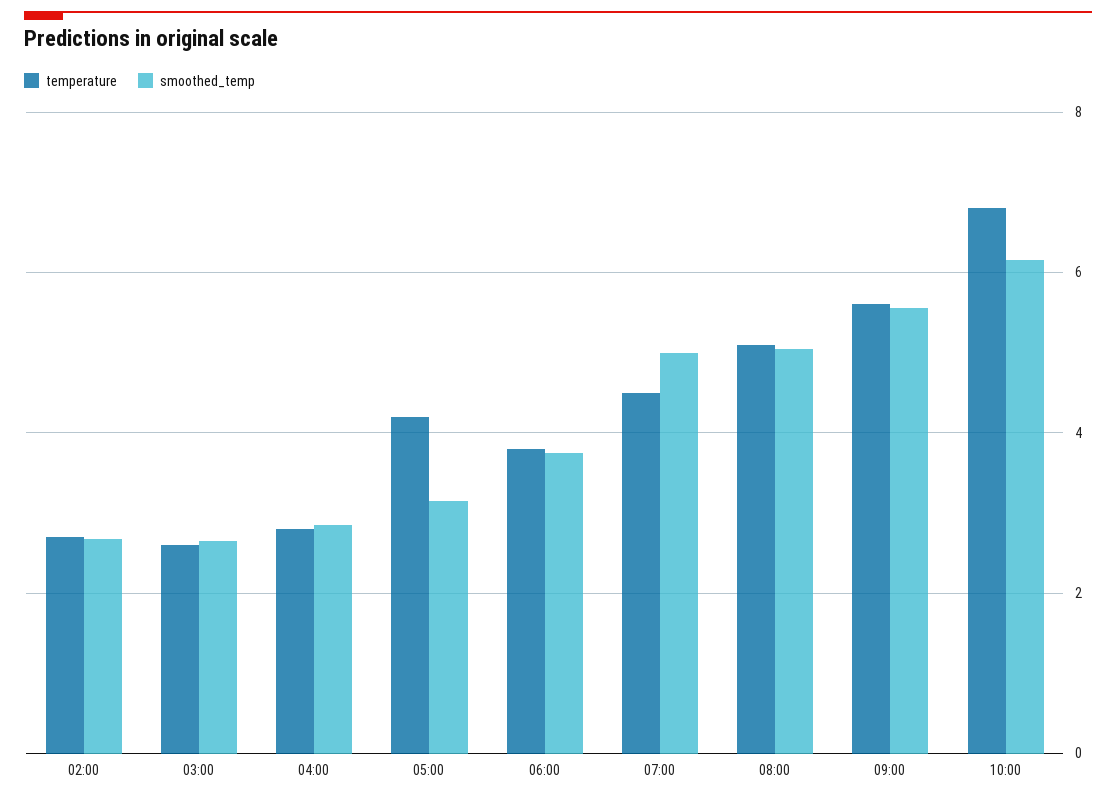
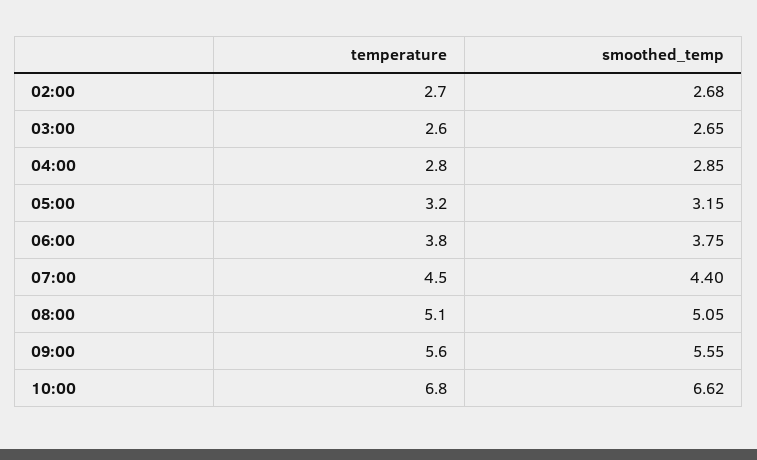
temperature, 05:00: 4.2 -> 3.2
smoothed_temp, 07:00: 5 -> 4.4
smoothed_temp, 10:00: 6.2 -> 6.62

